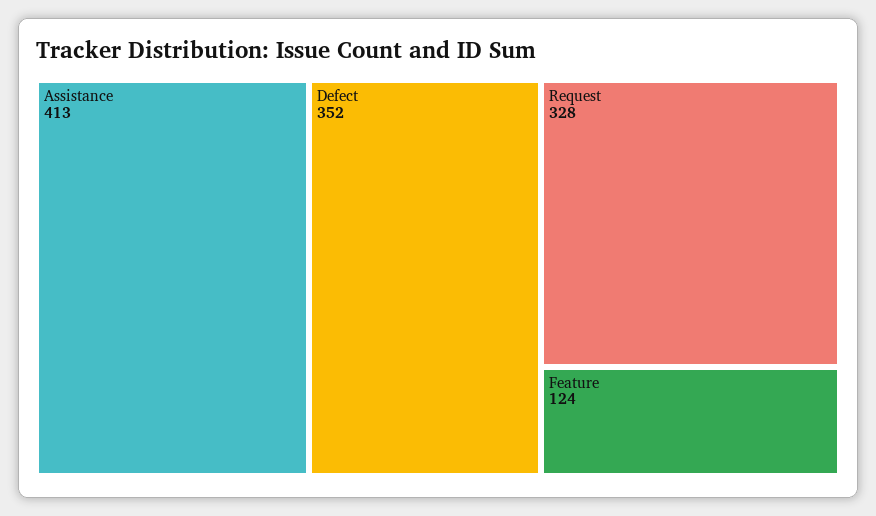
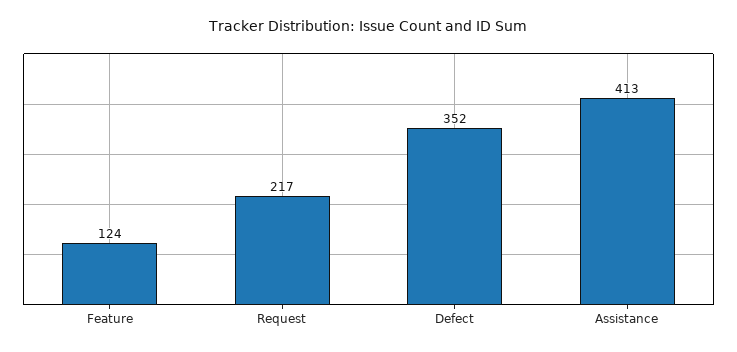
Request: 328 -> 217

